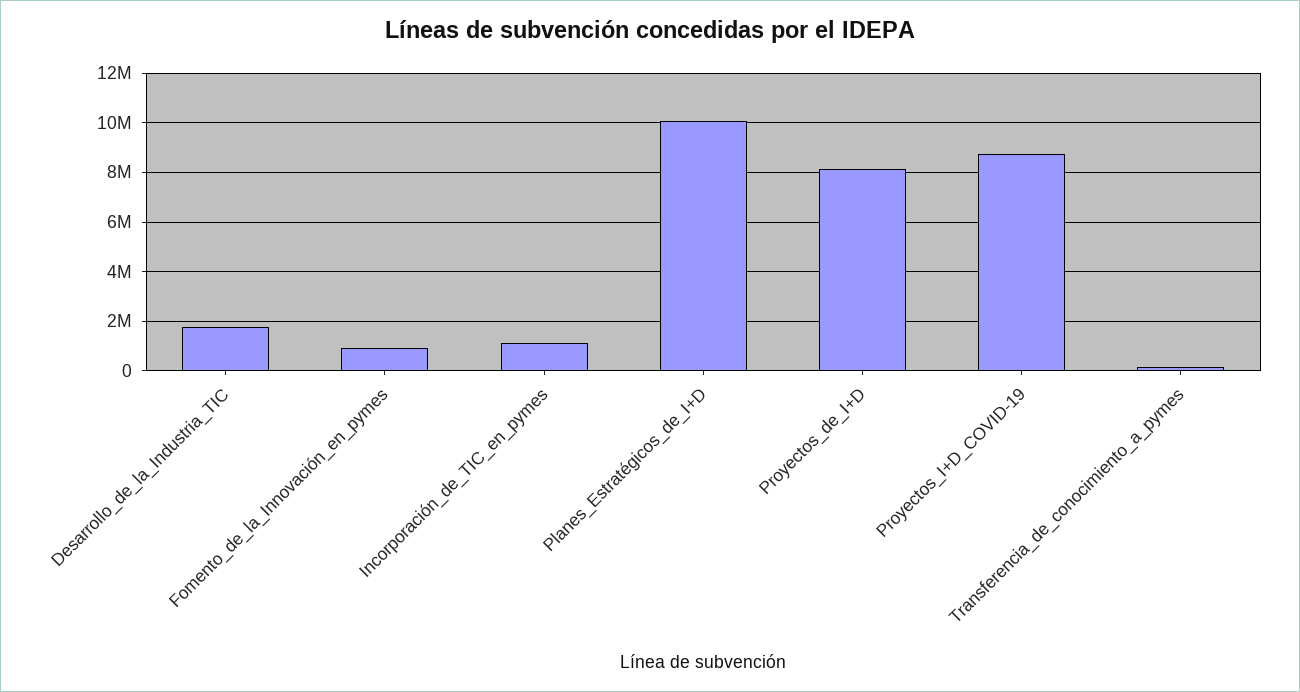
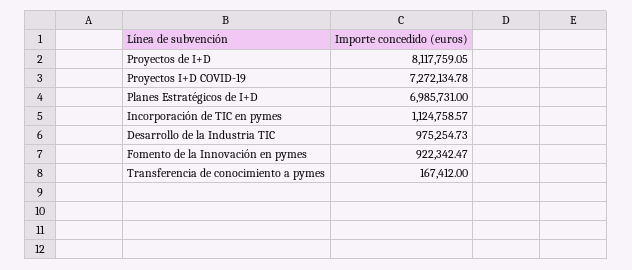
Desarrollo_de_la_Industria_TIC: 1750000 -> 975254.73
Planes_Estratégicos_de_I+D: 10000000 -> 6985731
Proyectos_I+D_COVID-19: 8750000 -> 7272134.78

